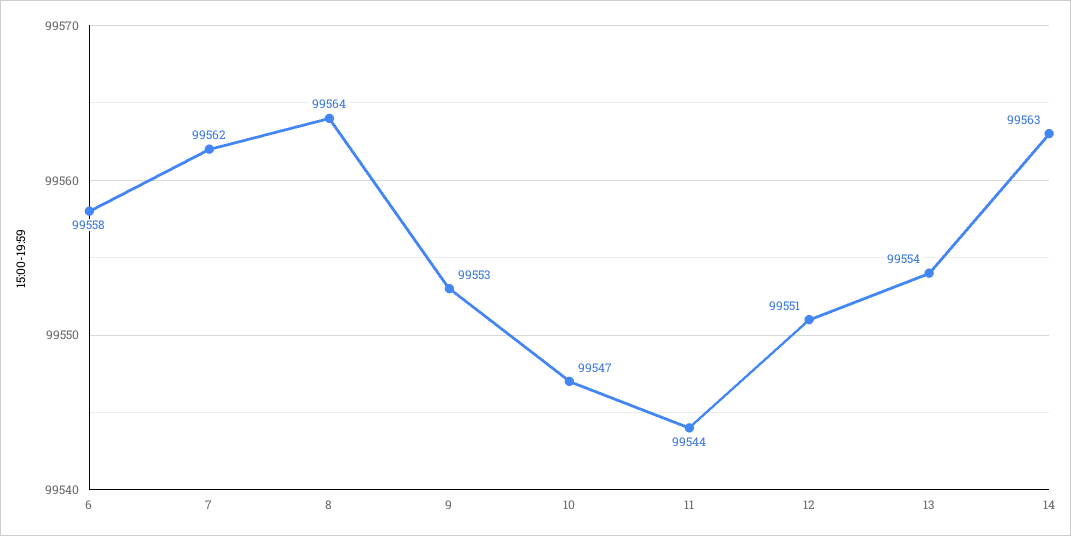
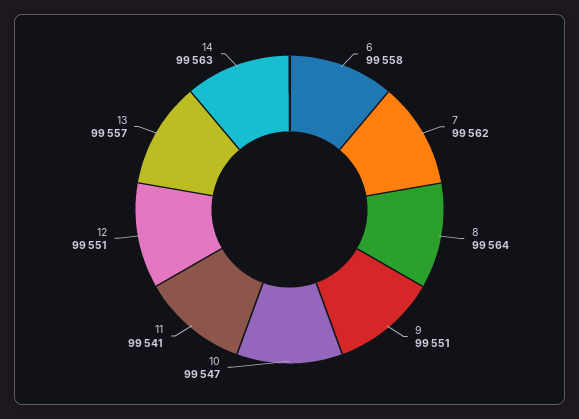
9: 99553 -> 99551
11: 99544 -> 99541
13: 99554 -> 99557

